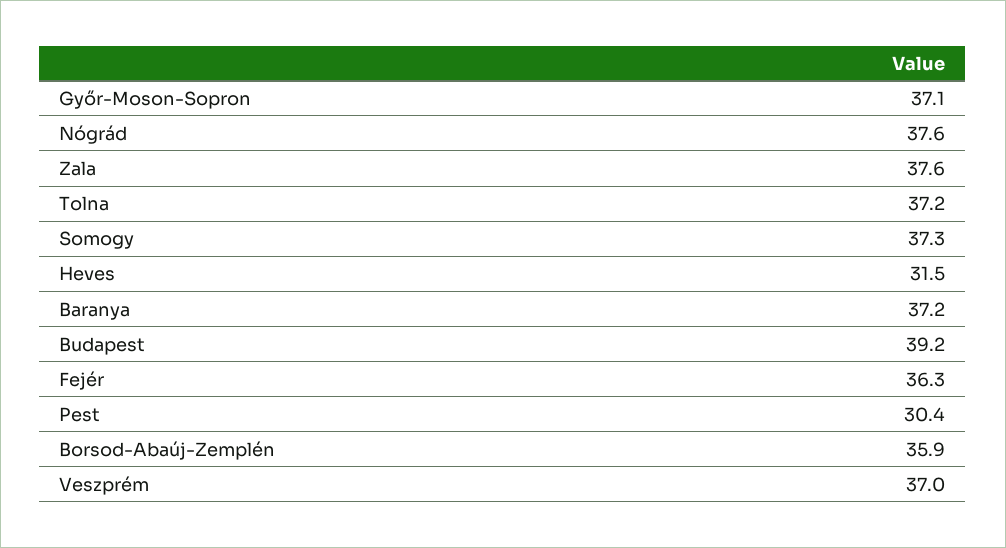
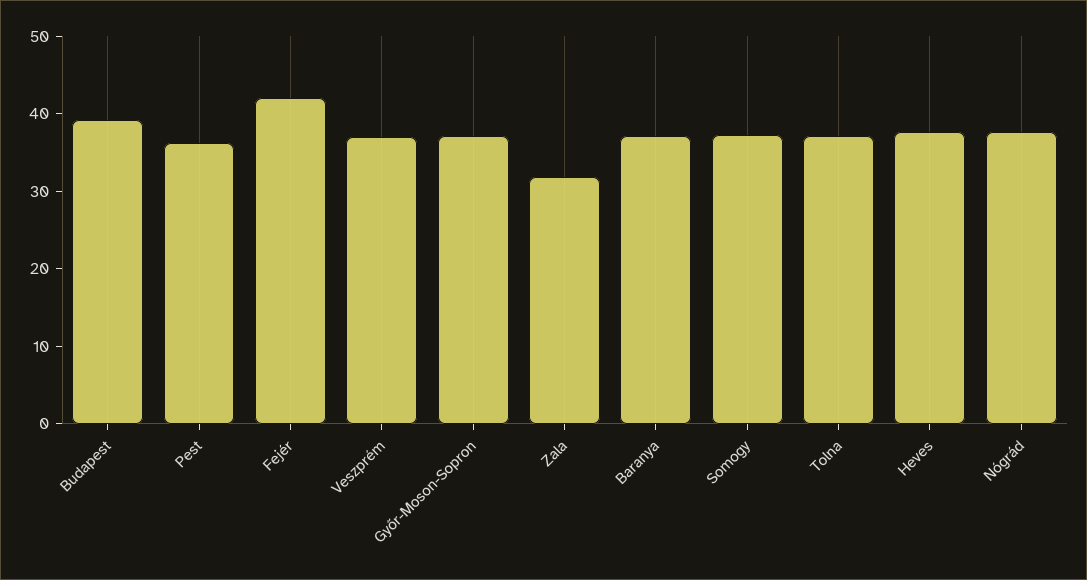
Zala: 37.6 -> 32
Heves: 31.5 -> 38
Fejér: 36.3 -> 42
Pest: 30.4 -> 36
Borsod-Abaúj-Zemplén: 35.9 -> none

